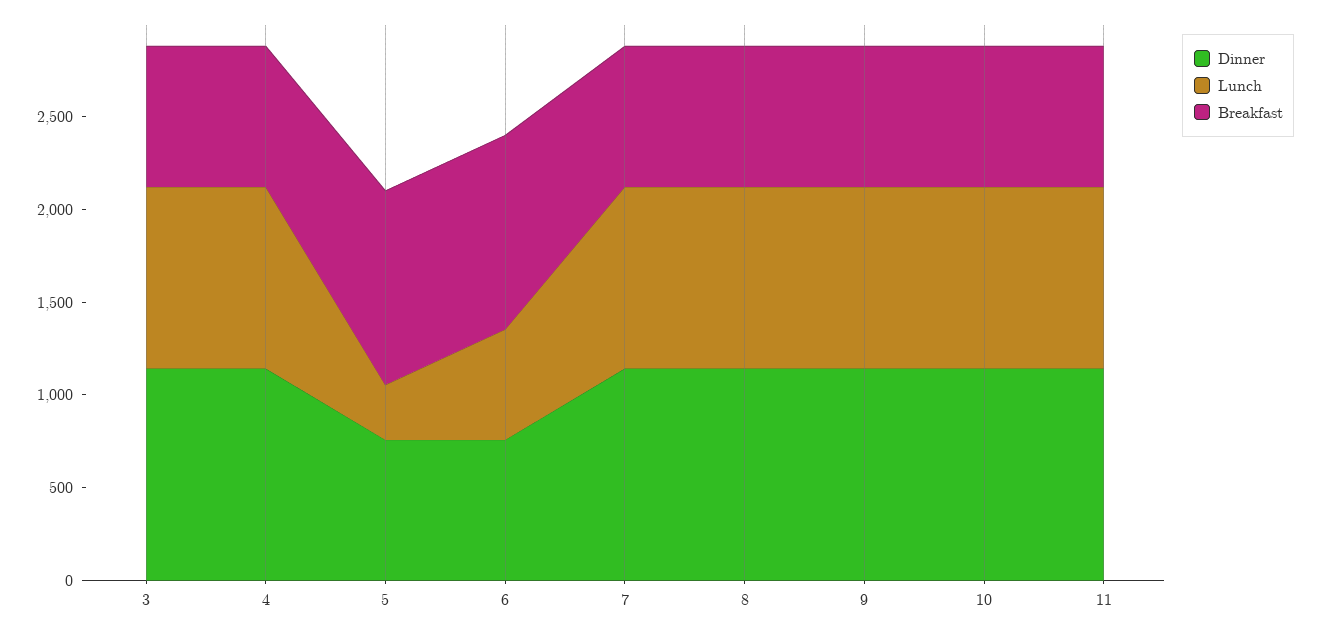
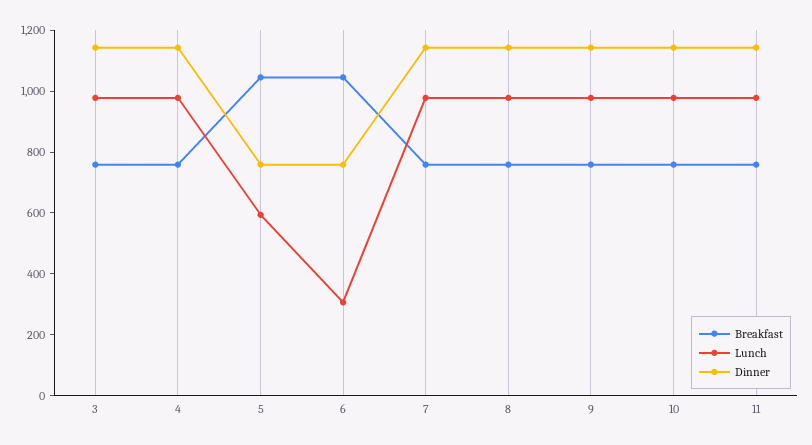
Lunch, 5: 300 -> 600
Lunch, 6: 600 -> 300

